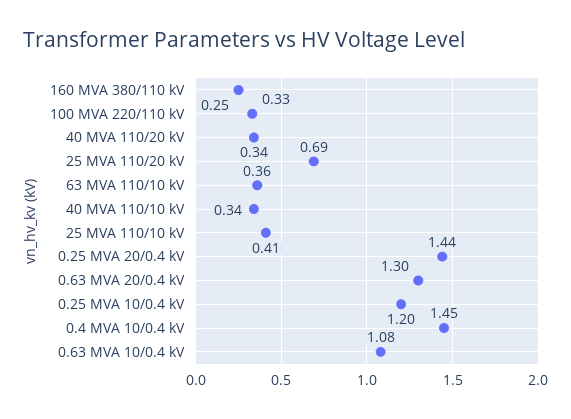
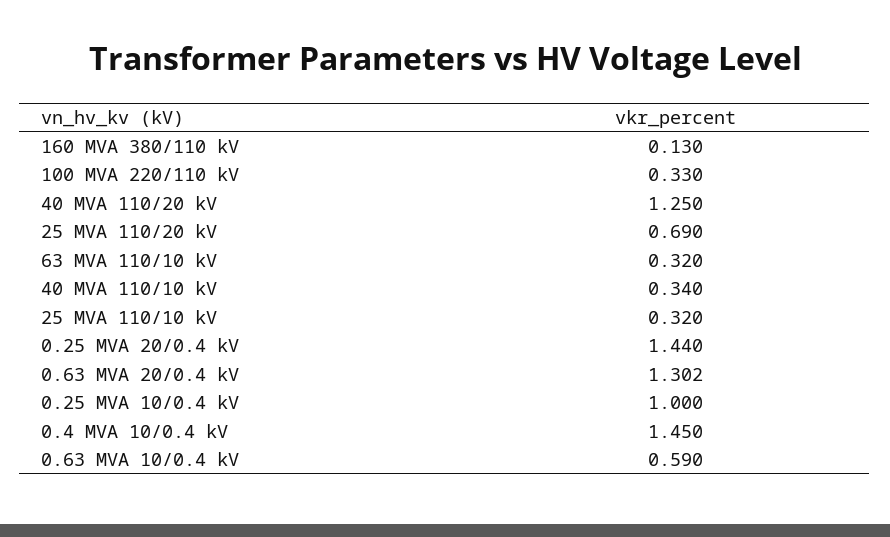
160 MVA 380/110 kV: 0.25 -> 0.13
40 MVA 110/20 kV: 0.34 -> 1.25
63 MVA 110/10 kV: 0.36 -> 0.32
25 MVA 110/10 kV: 0.41 -> 0.32
0.25 MVA 10/0.4 kV: 1.2 -> 1
0.63 MVA 10/0.4 kV: 1.08 -> 0.59

